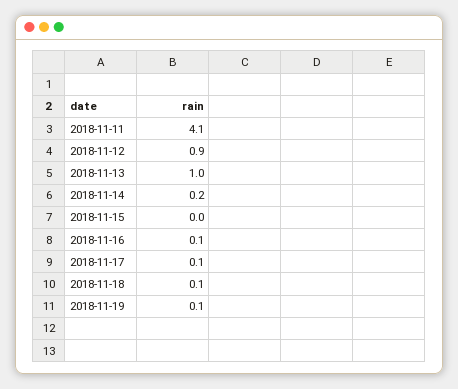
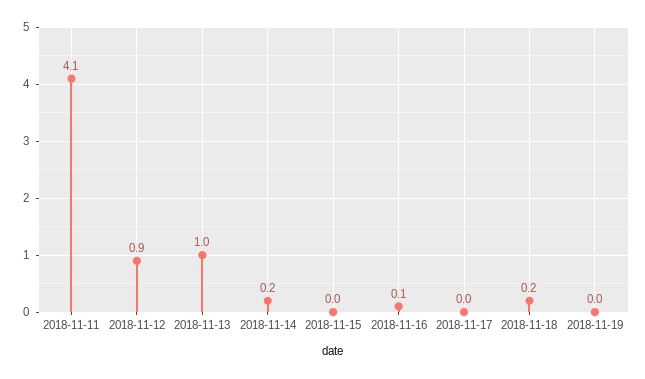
2018-11-17: 0.1 -> 0
2018-11-18: 0.1 -> 0.2
2018-11-19: 0.1 -> 0

